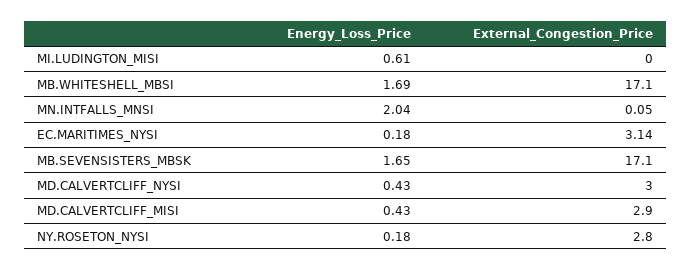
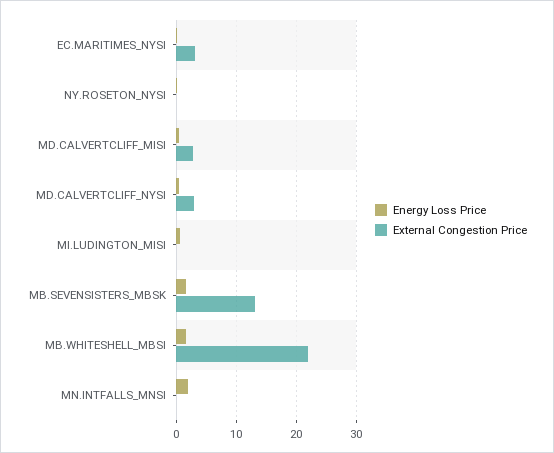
External_Congestion_Price, MB.WHITESHELL_MBSI: 17.1 -> 22
External_Congestion_Price, MB.SEVENSISTERS_MBSK: 17.1 -> 13
External_Congestion_Price, NY.ROSETON_NYSI: 2.8 -> 0

